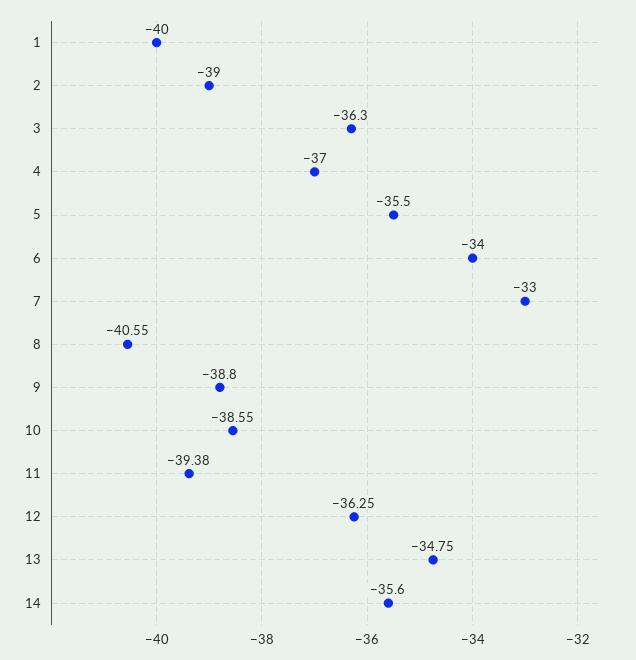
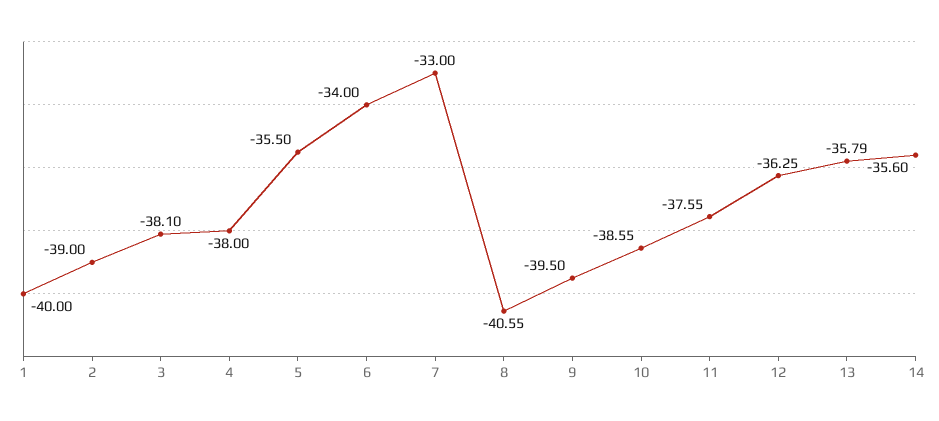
3: -36.3 -> -38.1
4: -37 -> -38
9: -38.8 -> -39.5
11: -39.38 -> -37.55
13: -34.75 -> -35.79

